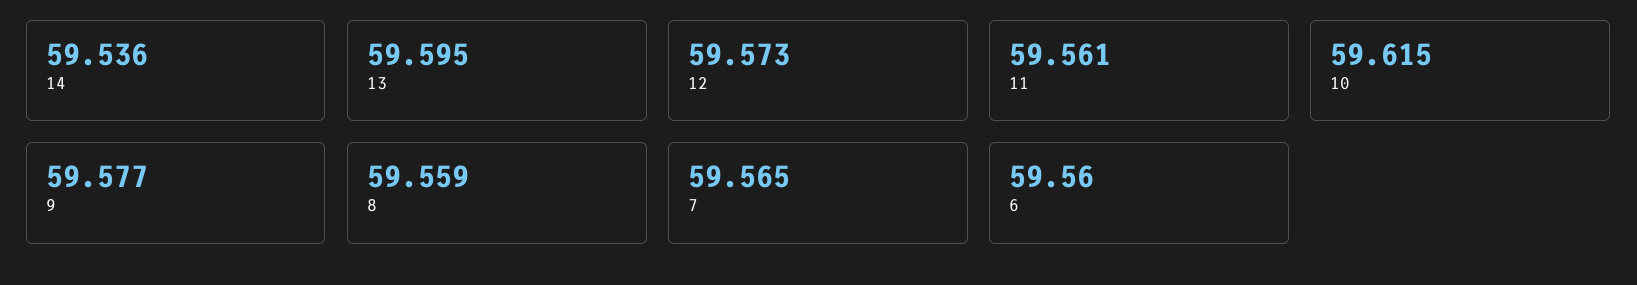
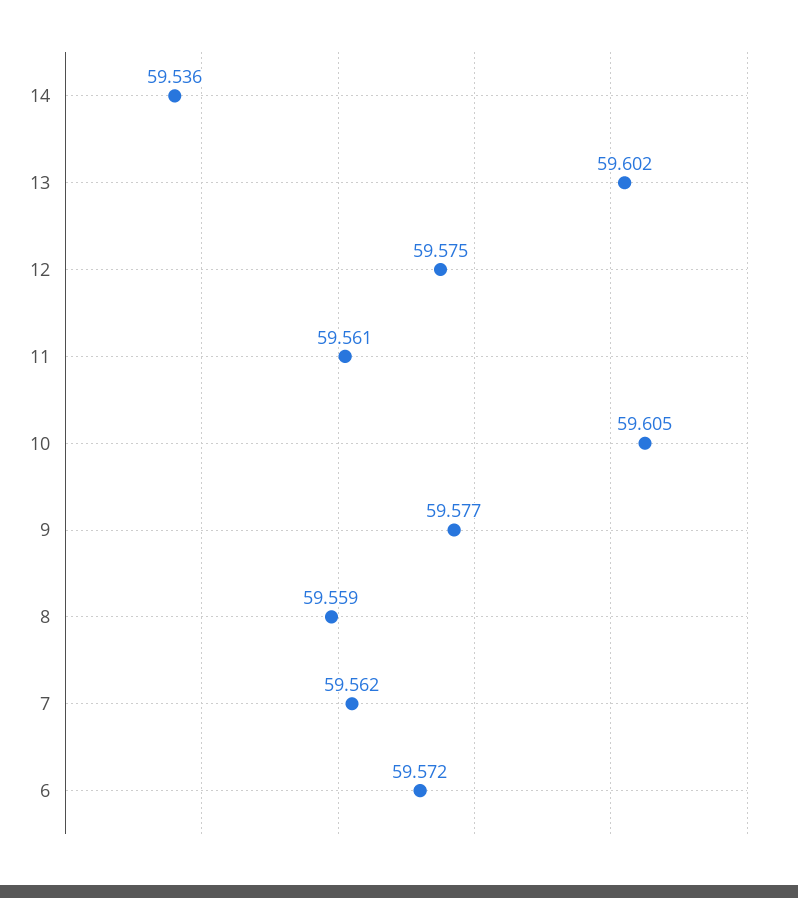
13: 59.595 -> 59.602
12: 59.573 -> 59.575
10: 59.615 -> 59.605
7: 59.565 -> 59.562
6: 59.56 -> 59.572

